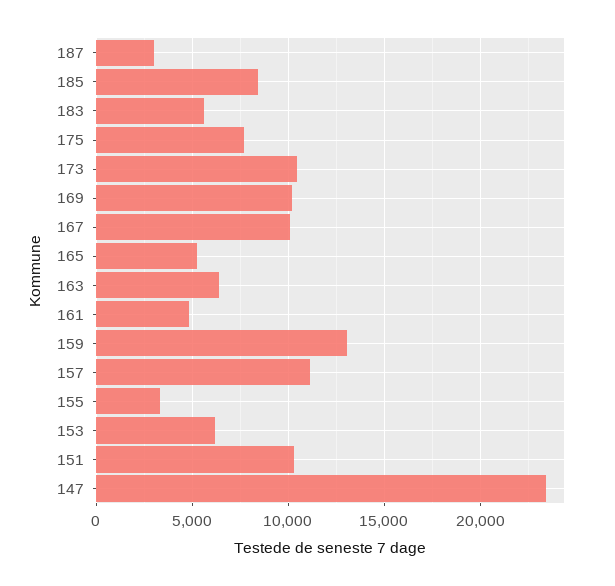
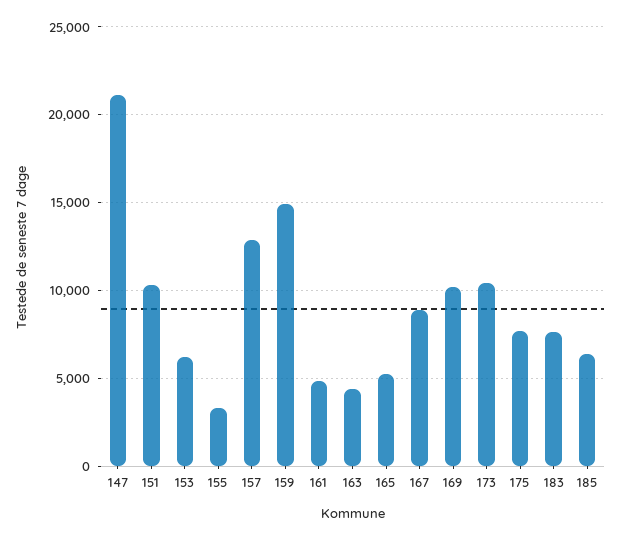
187: 3000 -> none
185: 8500 -> 6500
183: 5500 -> 7500
167: 10000 -> 9000
163: 6500 -> 4500
159: 13000 -> 15000
157: 11000 -> 13000
147: 23500 -> 21000

